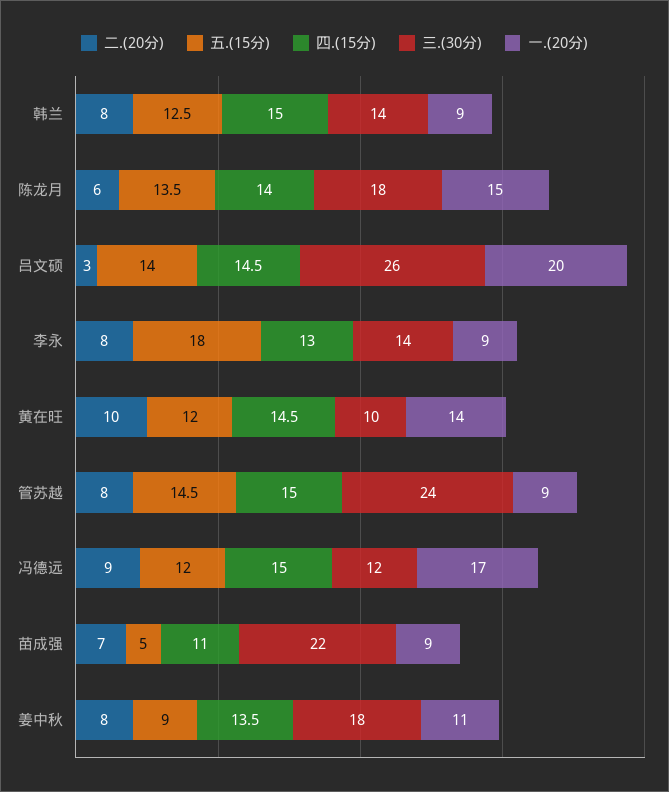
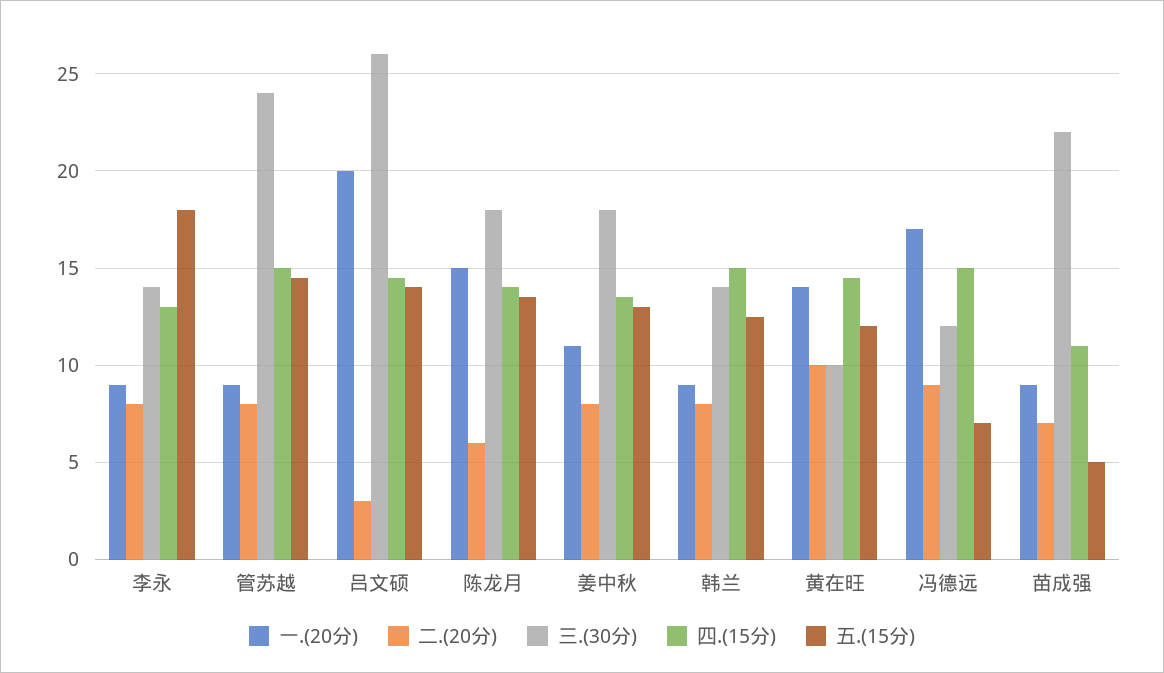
五.(15分), 冯德远: 12 -> 7
五.(15分), 姜中秋: 9 -> 13

